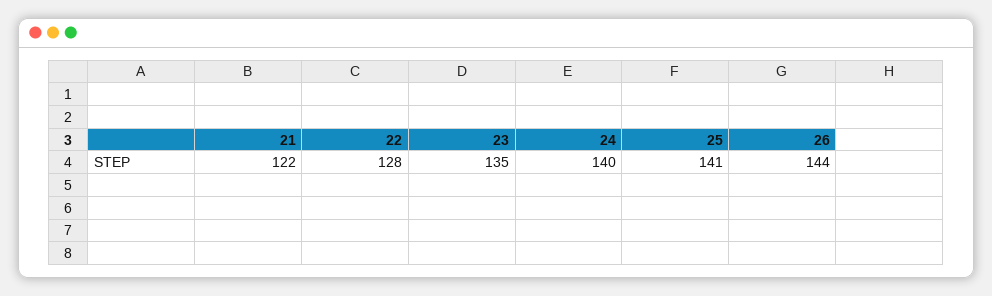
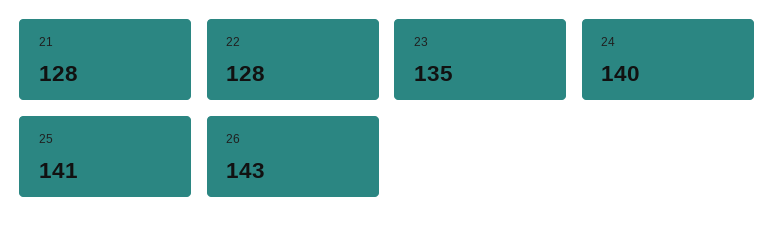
21: 122 -> 128
26: 144 -> 143

